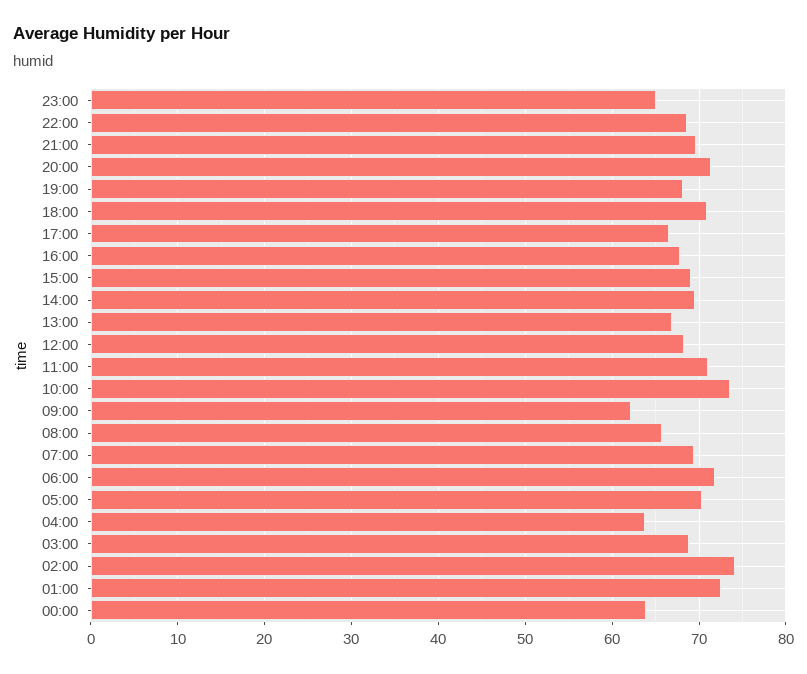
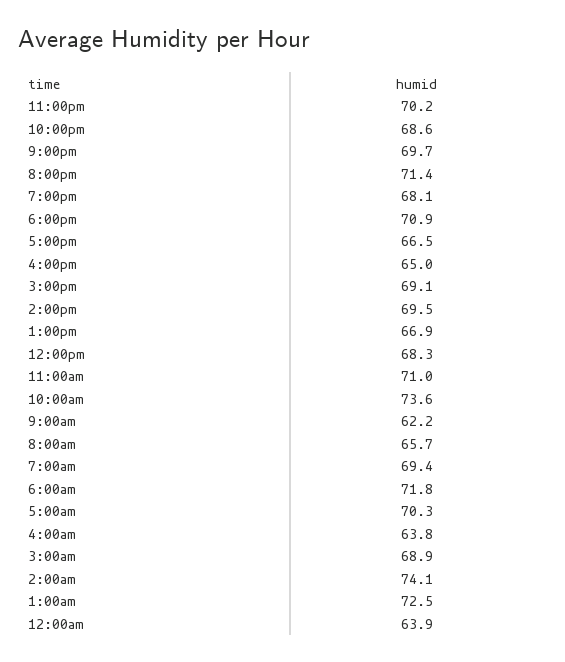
23:00: 65 -> 70.2
16:00: 68 -> 65

